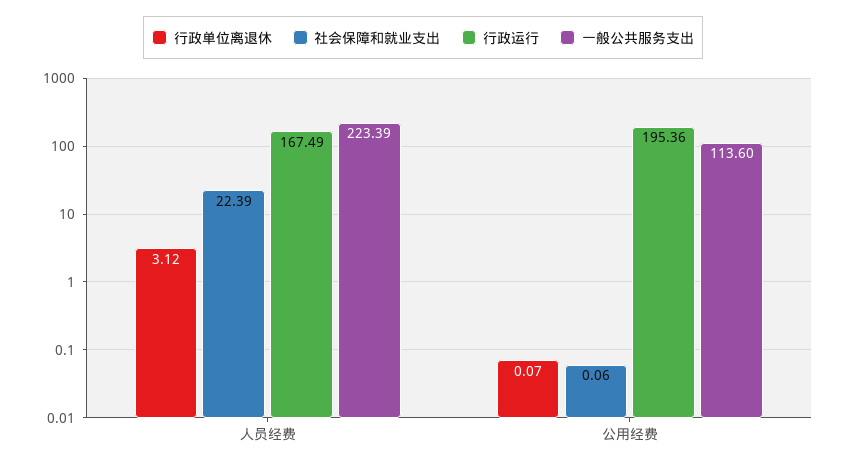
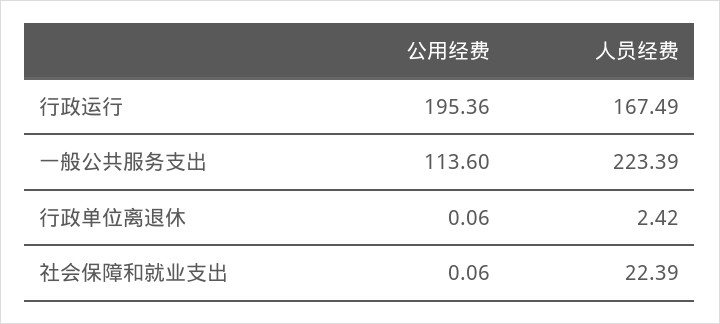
行政单位离退休, 人员经费: 3.12 -> 2.42
行政单位离退休, 公用经费: 0.07 -> 0.06

